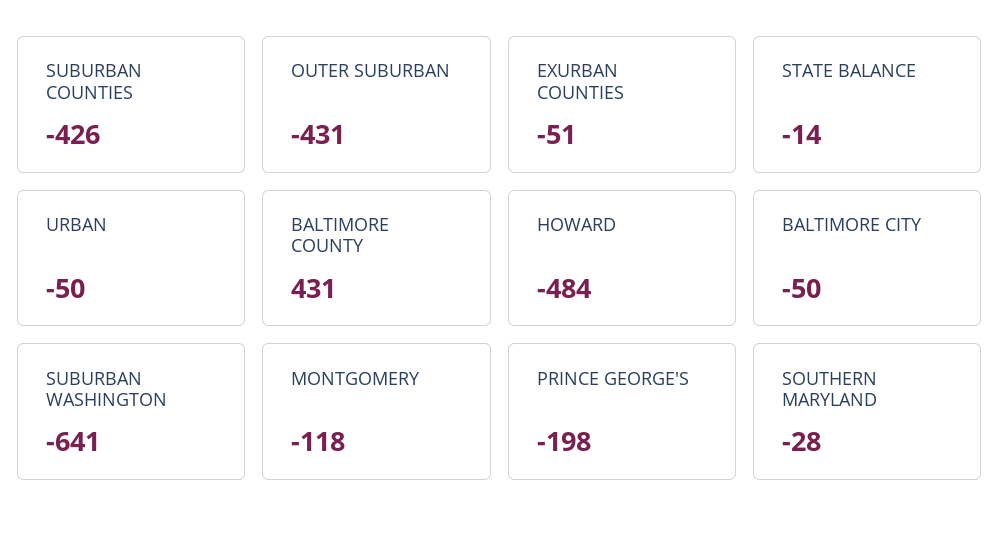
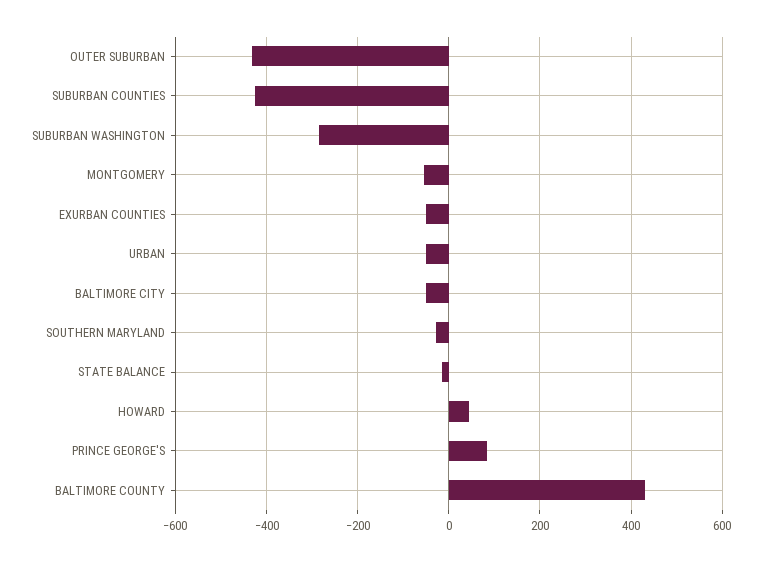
HOWARD: -484 -> 40
SUBURBAN WASHINGTON: -641 -> -280
MONTGOMERY: -118 -> -60
PRINCE GEORGE'S: -198 -> 80

